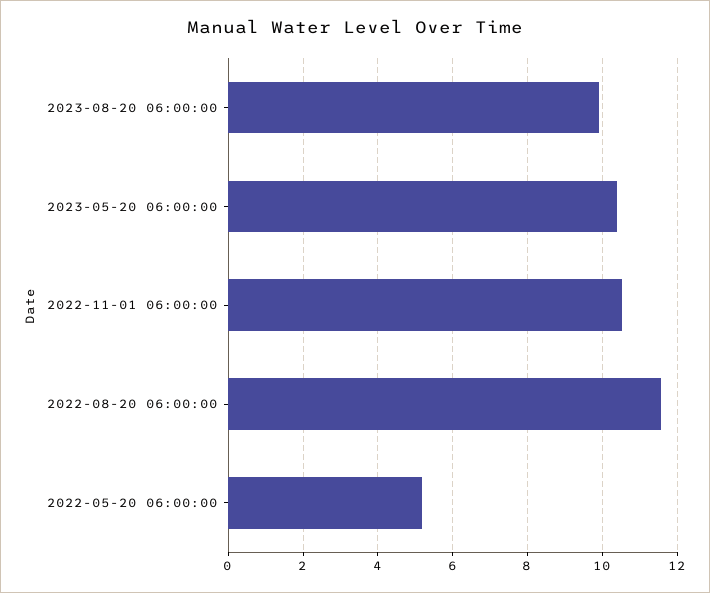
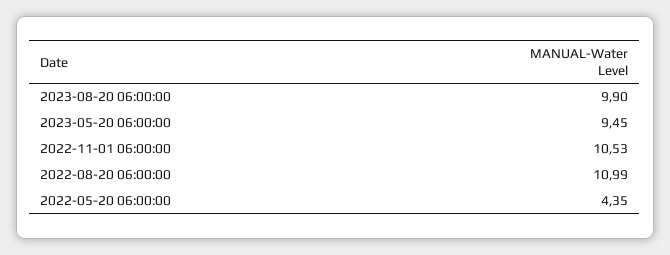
2023-05-20 06:00:00: 10.4 -> 9.45
2022-08-20 06:00:00: 11.6 -> 10.99
2022-05-20 06:00:00: 5.2 -> 4.35

